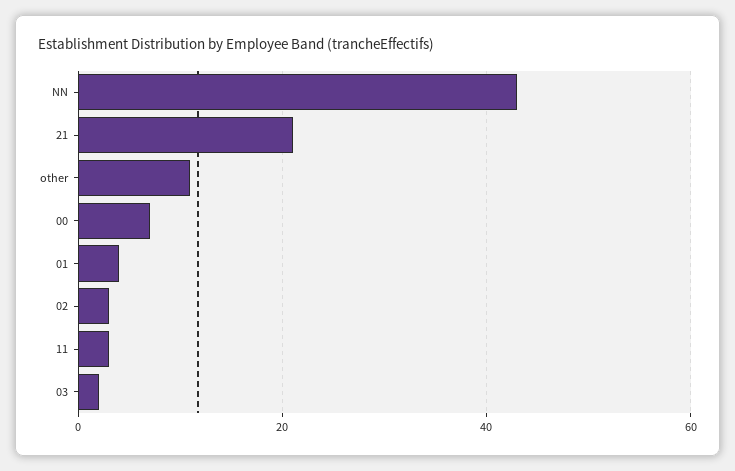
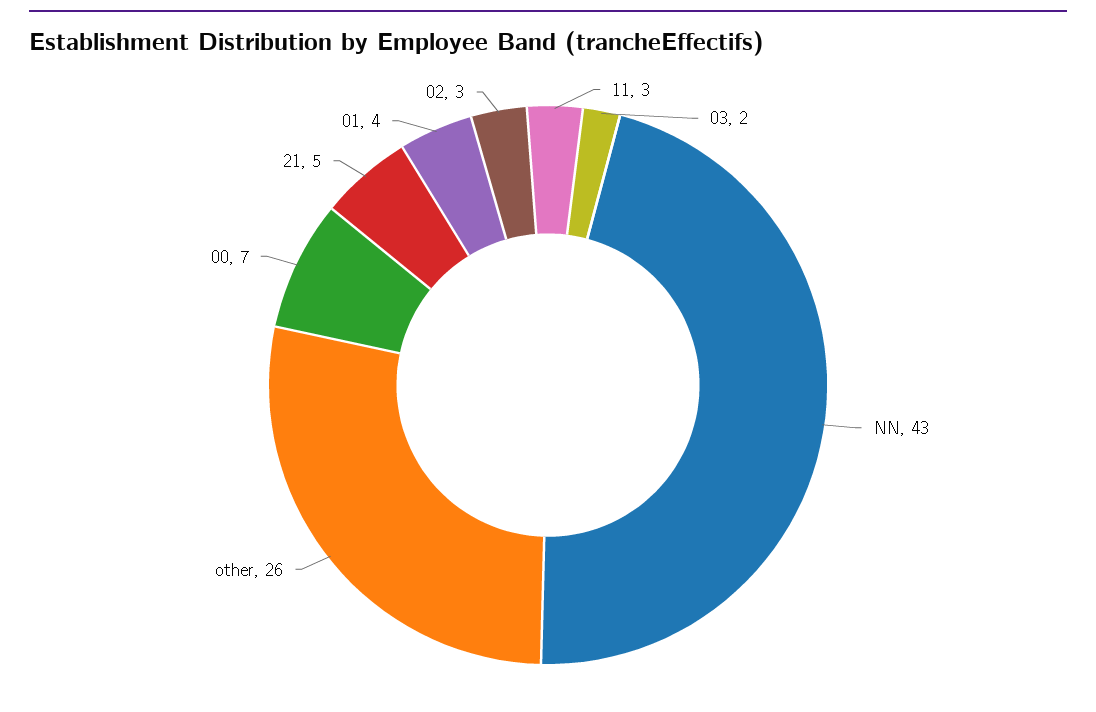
21: 20 -> 5
other: 10 -> 26

